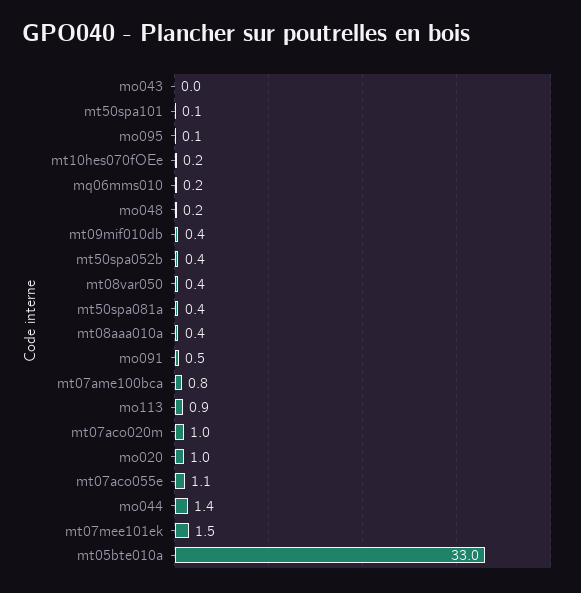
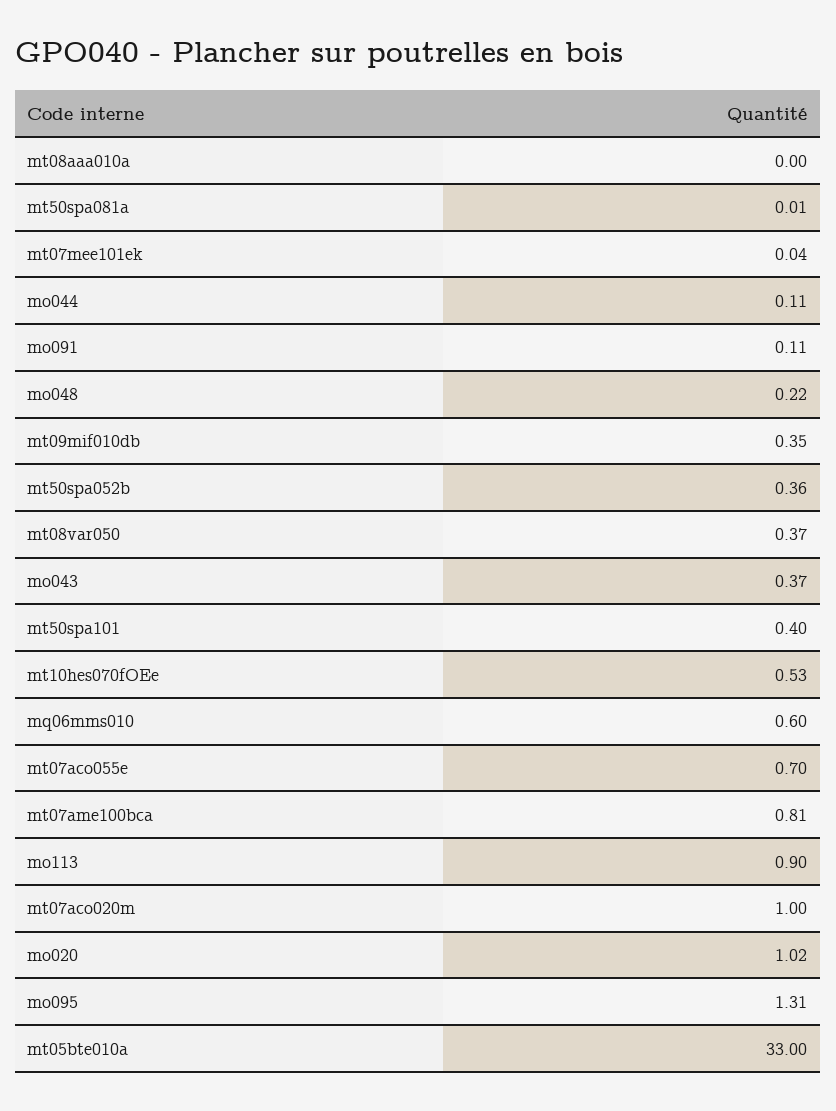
mo043: 0 -> 0.37
mt50spa101: 0.1 -> 0.4
mo095: 0.1 -> 1.31
mt10hes070fOEe: 0.2 -> 0.53
mq06mms010: 0.2 -> 0.6
mt50spa081a: 0.4 -> 0.01
mt08aaa010a: 0.4 -> 0
mo091: 0.5 -> 0.11
mt07aco055e: 1.1 -> 0.7
mo044: 1.4 -> 0.11
mt07mee101ek: 1.5 -> 0.04

